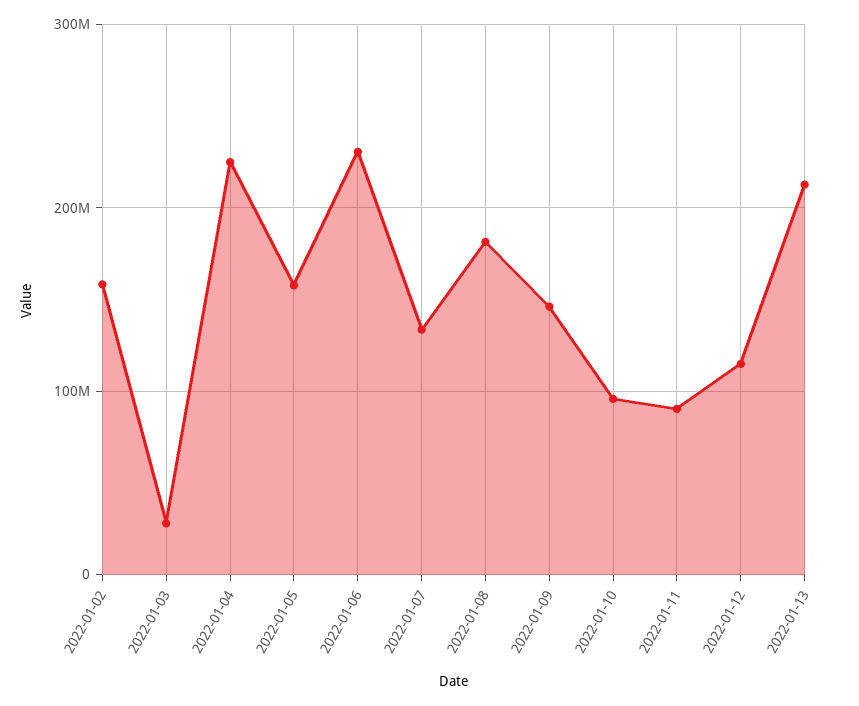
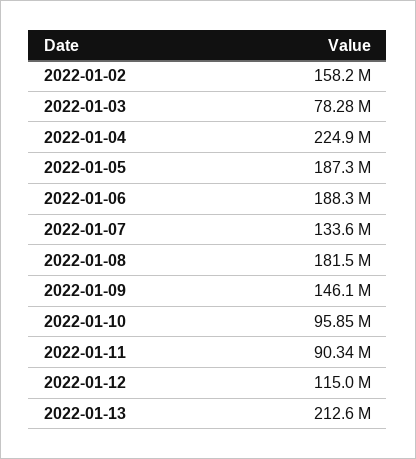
2022-01-03: 30000000 -> 78280000
2022-01-05: 160000000 -> 187300000
2022-01-06: 230000000 -> 188300000

